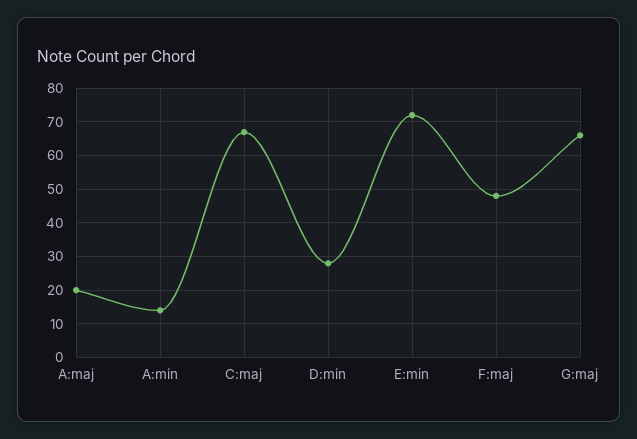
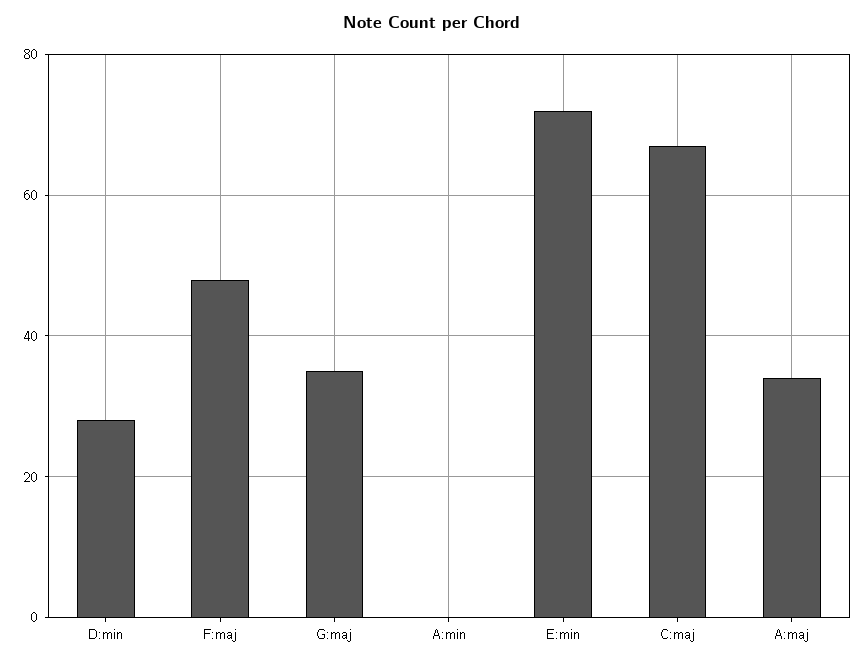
A:maj: 20 -> 35
A:min: 15 -> 0
G:maj: 65 -> 35

